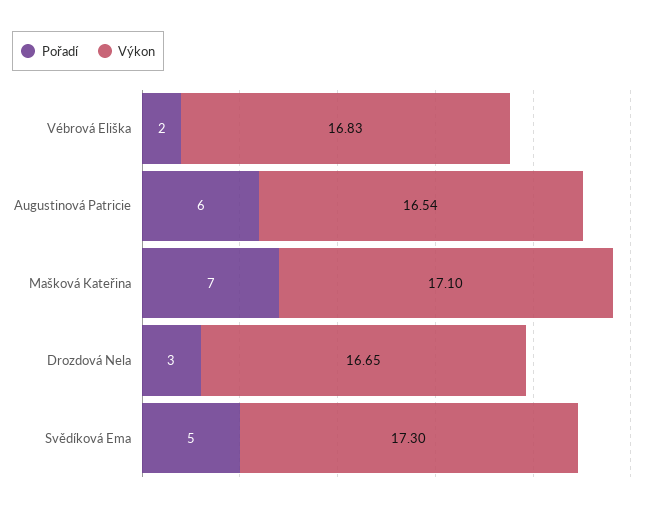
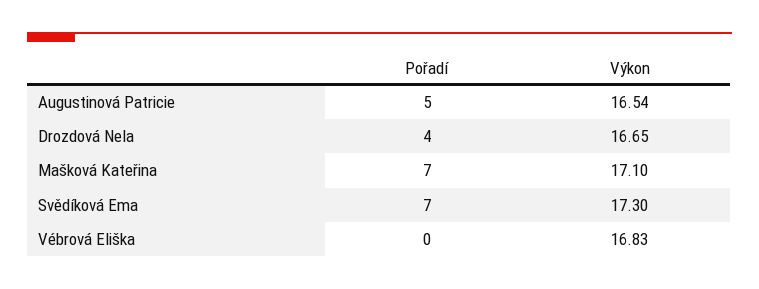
Pořadí, Vébrová Eliška: 2 -> 0
Pořadí, Augustinová Patricie: 6 -> 5
Pořadí, Drozdová Nela: 3 -> 4
Pořadí, Svědíková Ema: 5 -> 7

